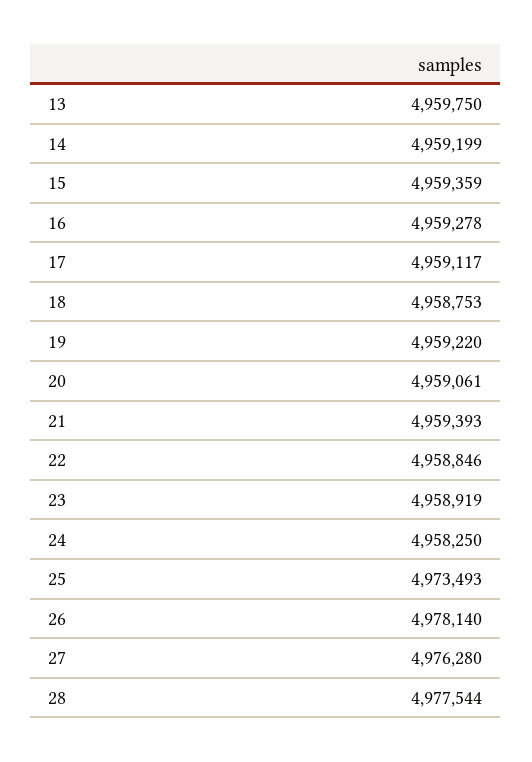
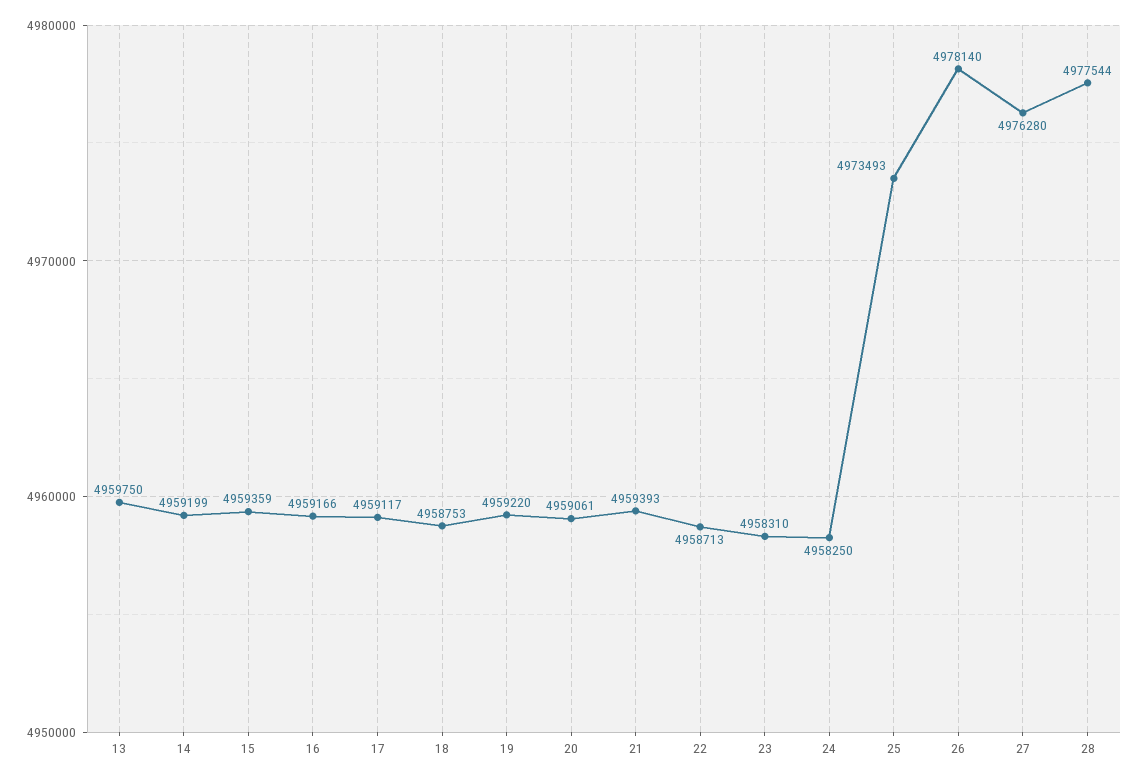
16: 4959278 -> 4959166
22: 4958846 -> 4958713
23: 4958919 -> 4958310

